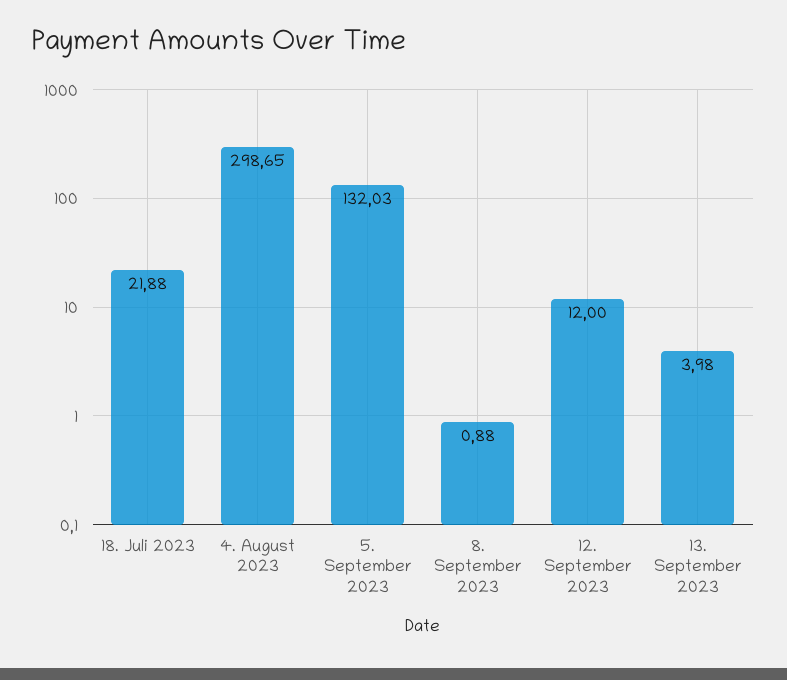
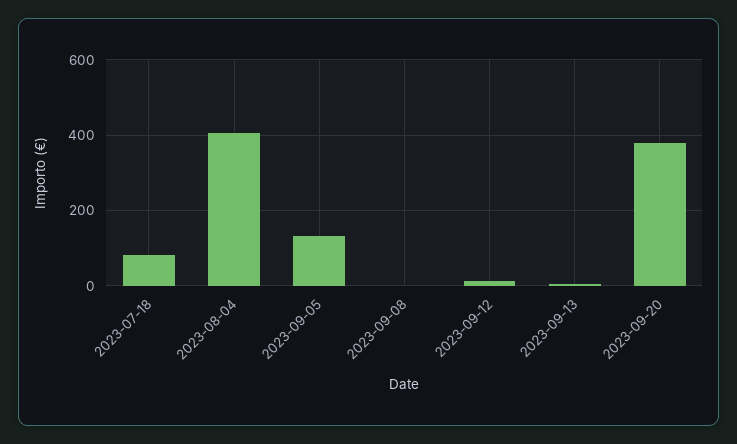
18. Juli 2023: 21.88 -> 80
4. August 2023: 298.65 -> 400
2023-09-20: none -> 380

